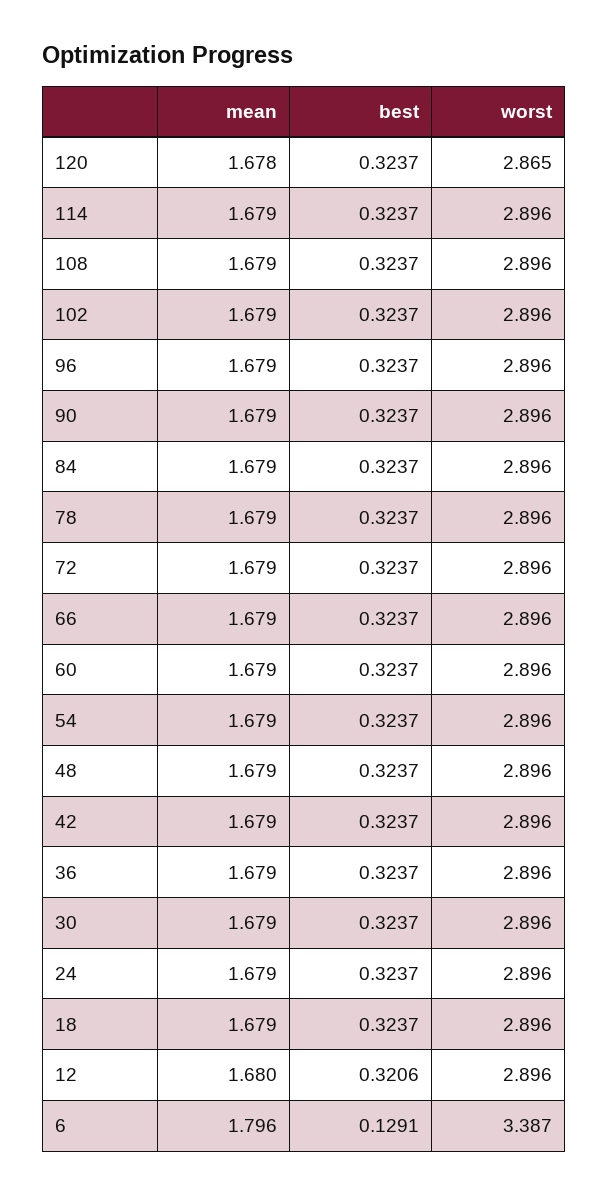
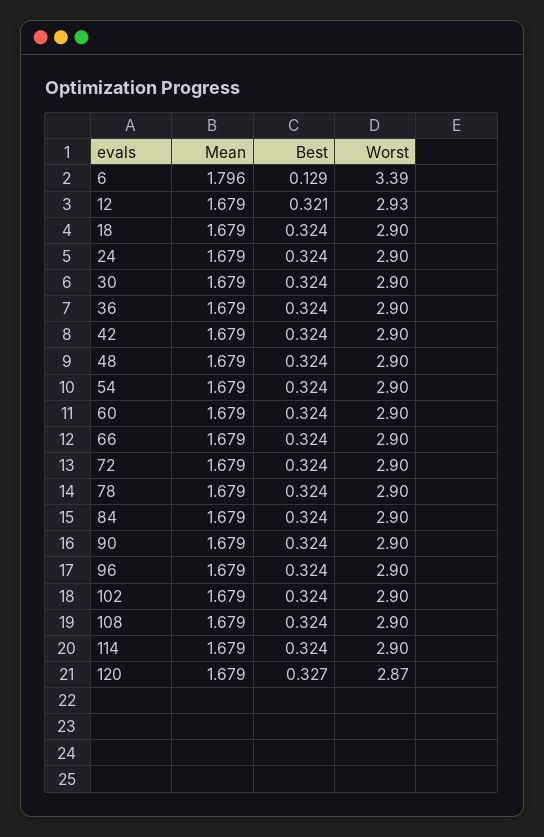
mean, 120: 1.678 -> 1.679
best, 120: 0.3237 -> 0.327
mean, 12: 1.68 -> 1.679
worst, 12: 2.896 -> 2.93

